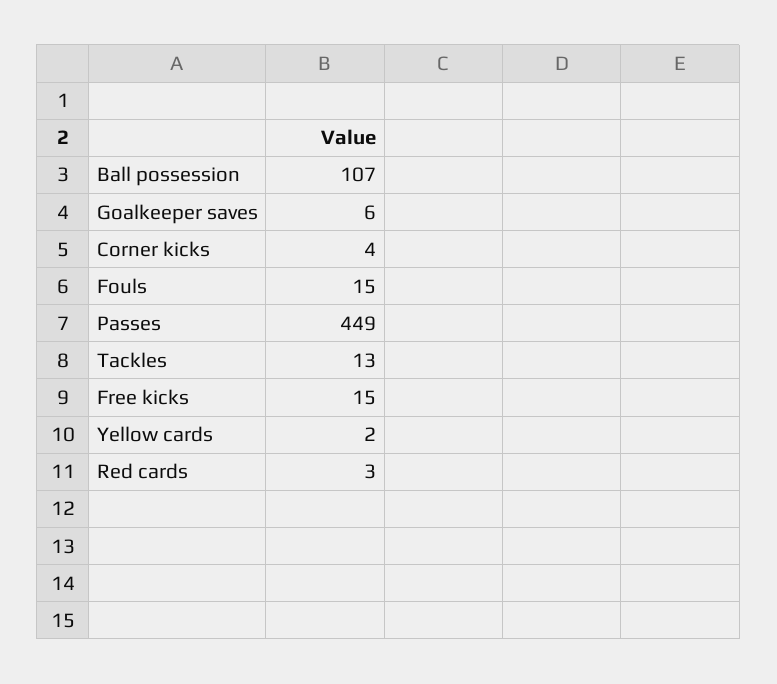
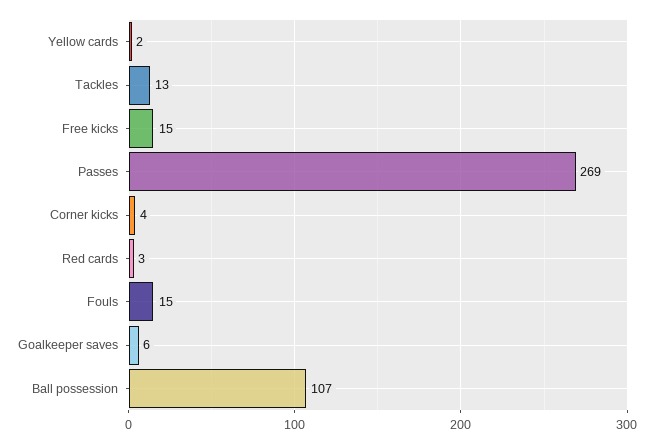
Passes: 449 -> 269

